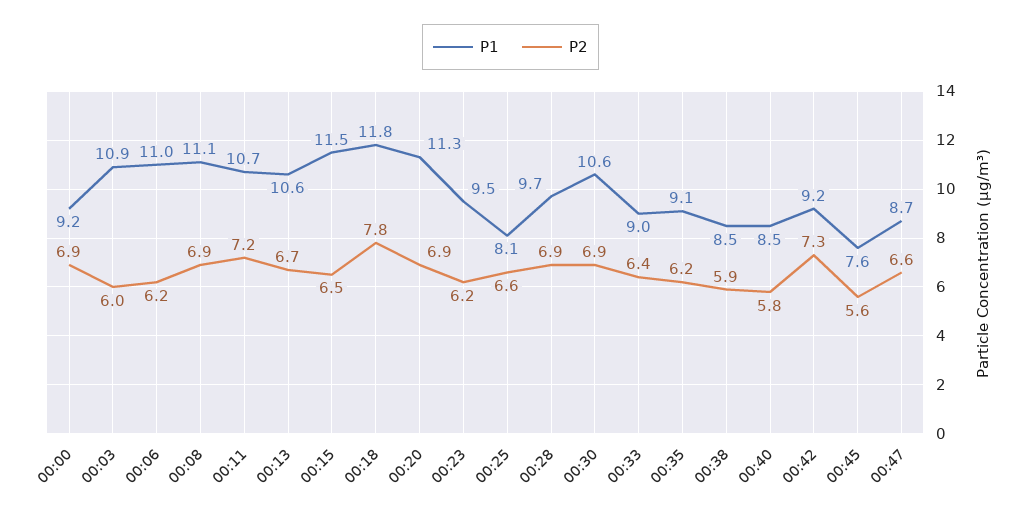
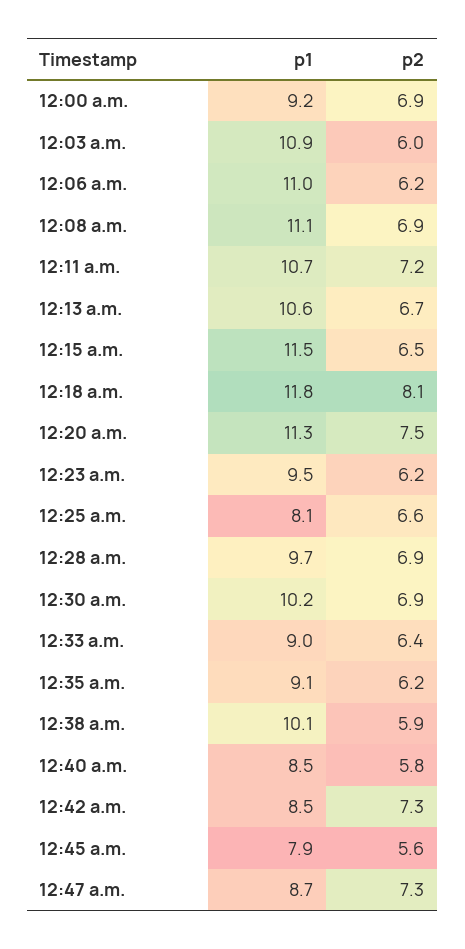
P2, 00:18: 7.8 -> 8.1
P2, 00:20: 6.9 -> 7.5
P1, 00:30: 10.6 -> 10.2
P1, 00:38: 8.5 -> 10.1
P1, 00:42: 9.2 -> 8.5
P1, 00:45: 7.6 -> 7.9
P2, 00:47: 6.6 -> 7.3

